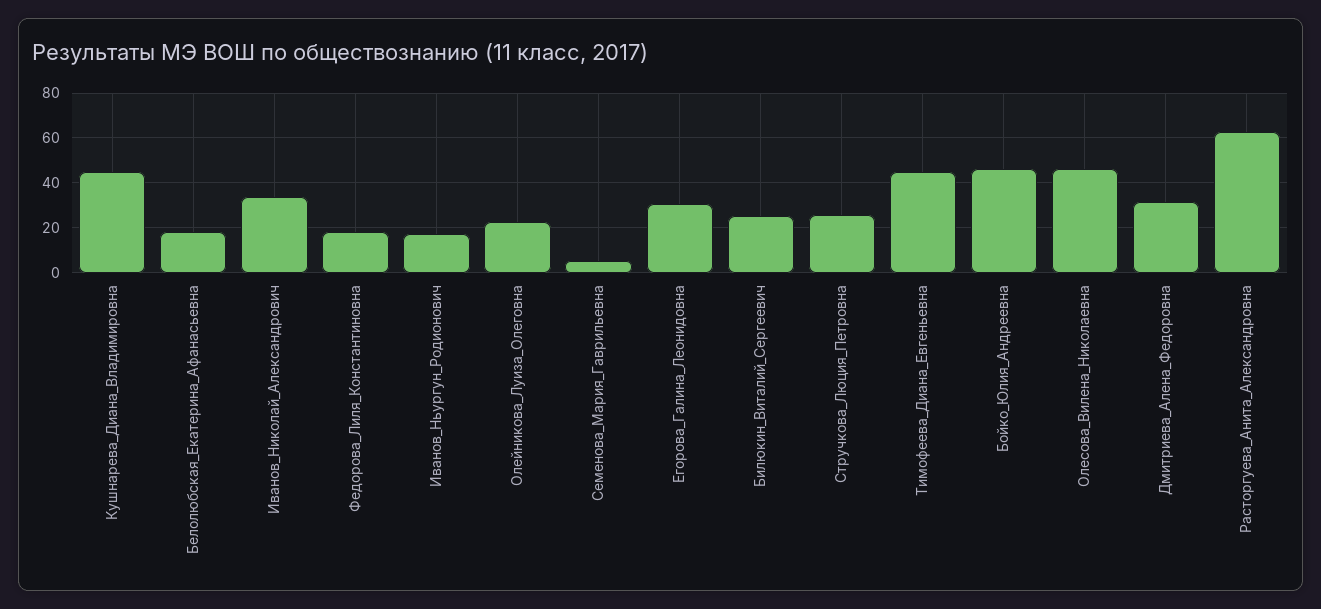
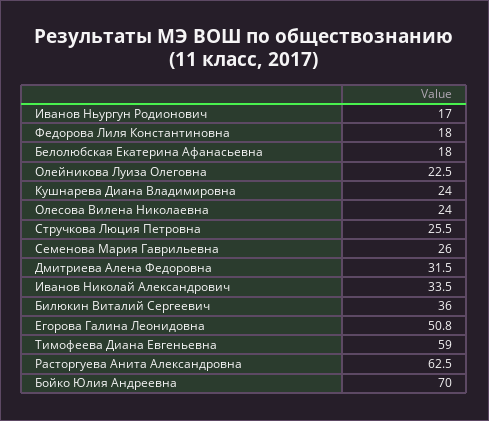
Кушнарева_Диана_Владимировна: 45 -> 24
Семенова_Мария_Гаврильевна: 5 -> 26
Егорова_Галина_Леонидовна: 30 -> 50.8
Билюкин_Виталий_Сергеевич: 25 -> 36
Тимофеева_Диана_Евгеньевна: 45 -> 59
Бойко_Юлия_Андреевна: 45 -> 70
Олесова_Вилена_Николаевна: 45 -> 24

